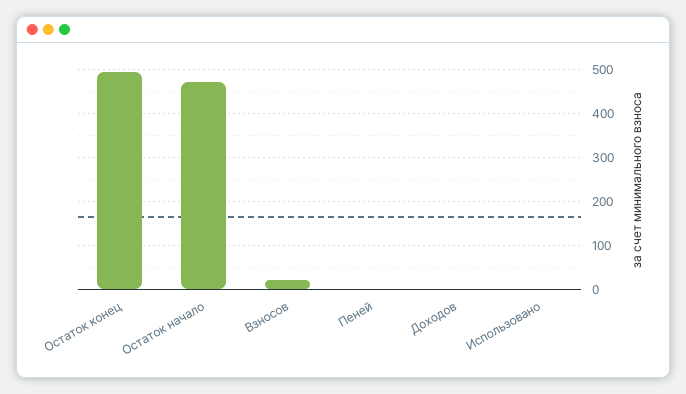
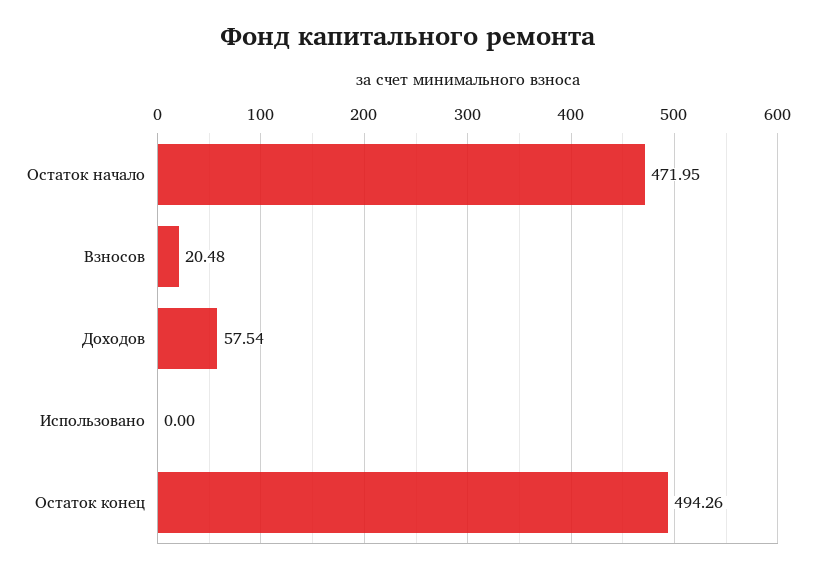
Пеней: 0 -> none
Доходов: 0 -> 57.54

